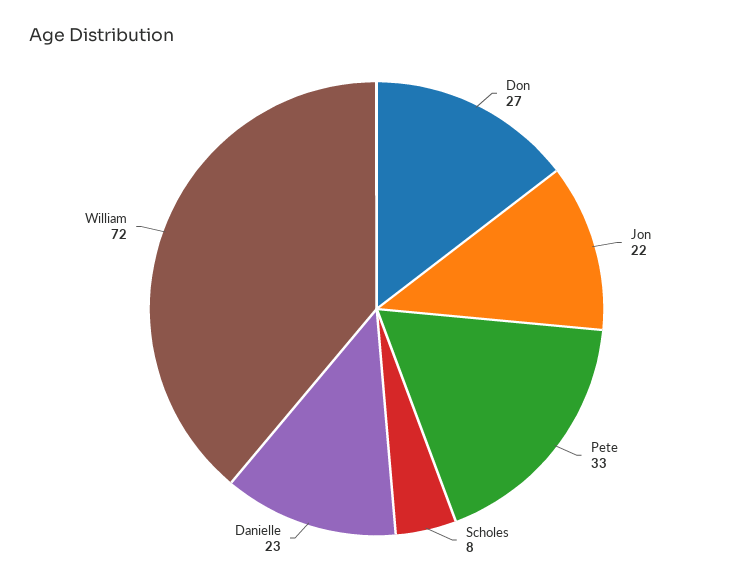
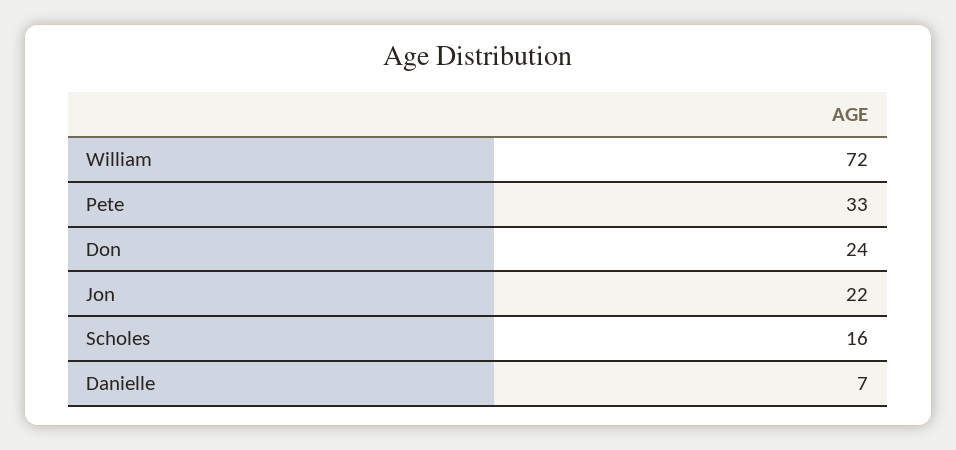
Don: 27 -> 24
Scholes: 8 -> 16
Danielle: 23 -> 7

